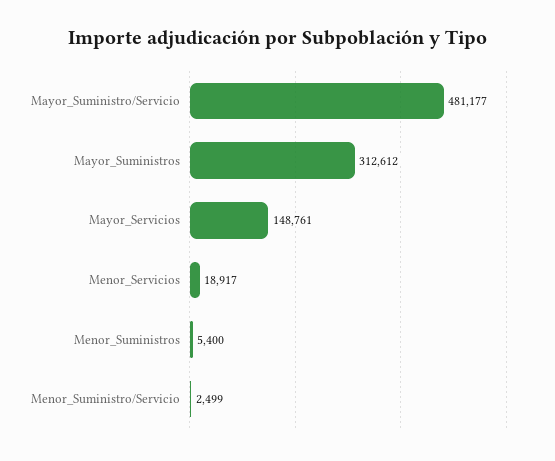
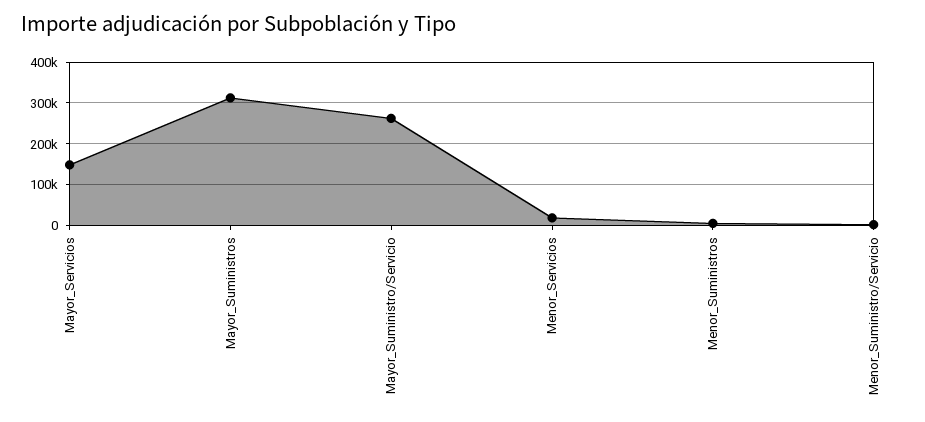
Mayor_Suministro/Servicio: 481177 -> 260000

